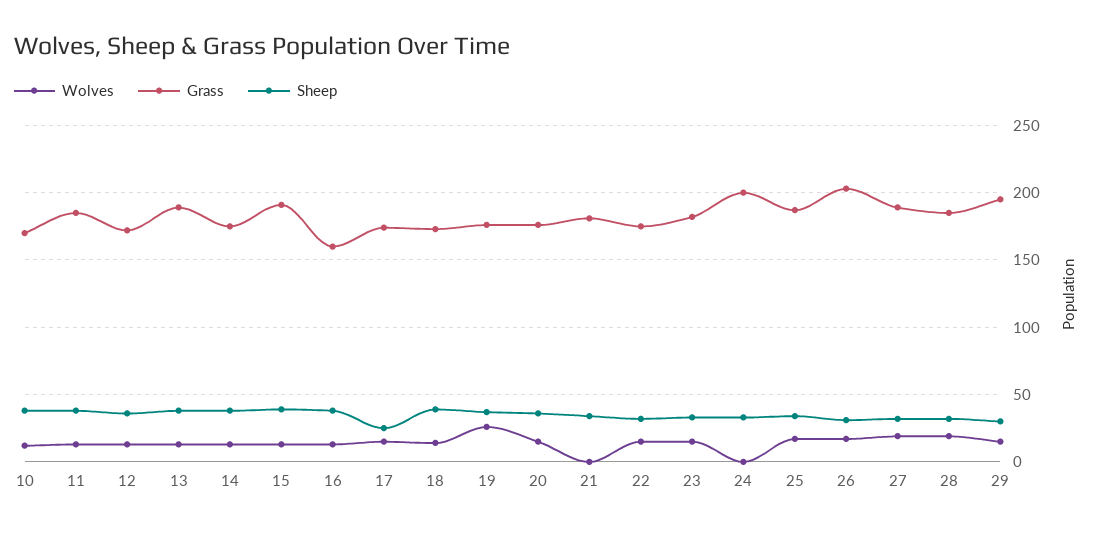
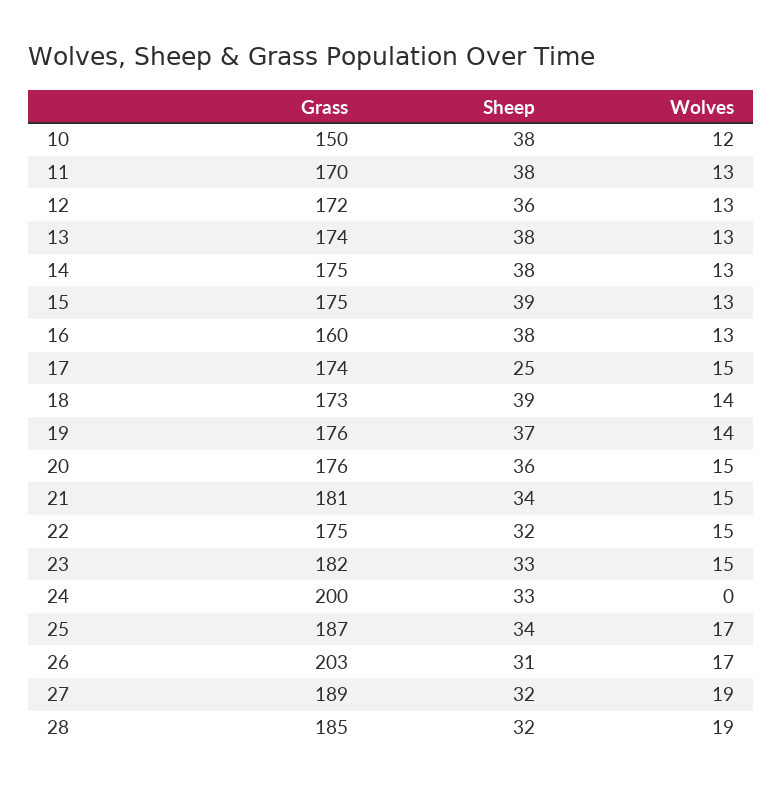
Grass, 10: 170 -> 150
Grass, 11: 185 -> 170
Grass, 13: 190 -> 174
Grass, 15: 190 -> 175
Wolves, 19: 25 -> 14
Wolves, 21: 0 -> 15
Wolves, 29: 15 -> none
Grass, 29: 195 -> none
Sheep, 29: 30 -> none

